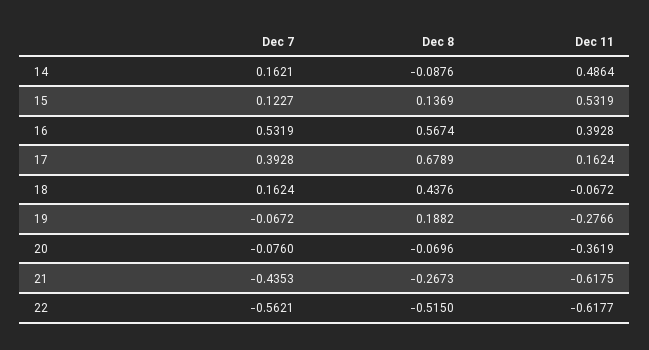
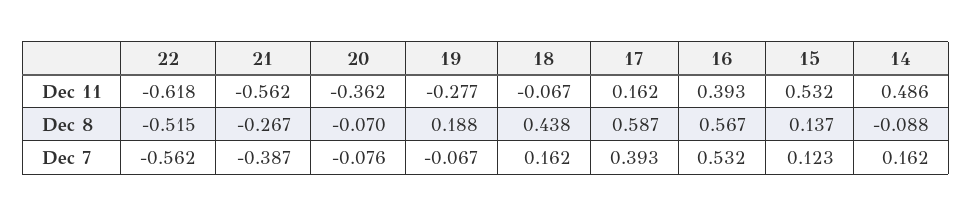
Dec 8, 17: 0.6789 -> 0.587
Dec 7, 21: -0.4353 -> -0.387
Dec 11, 21: -0.6175 -> -0.562

